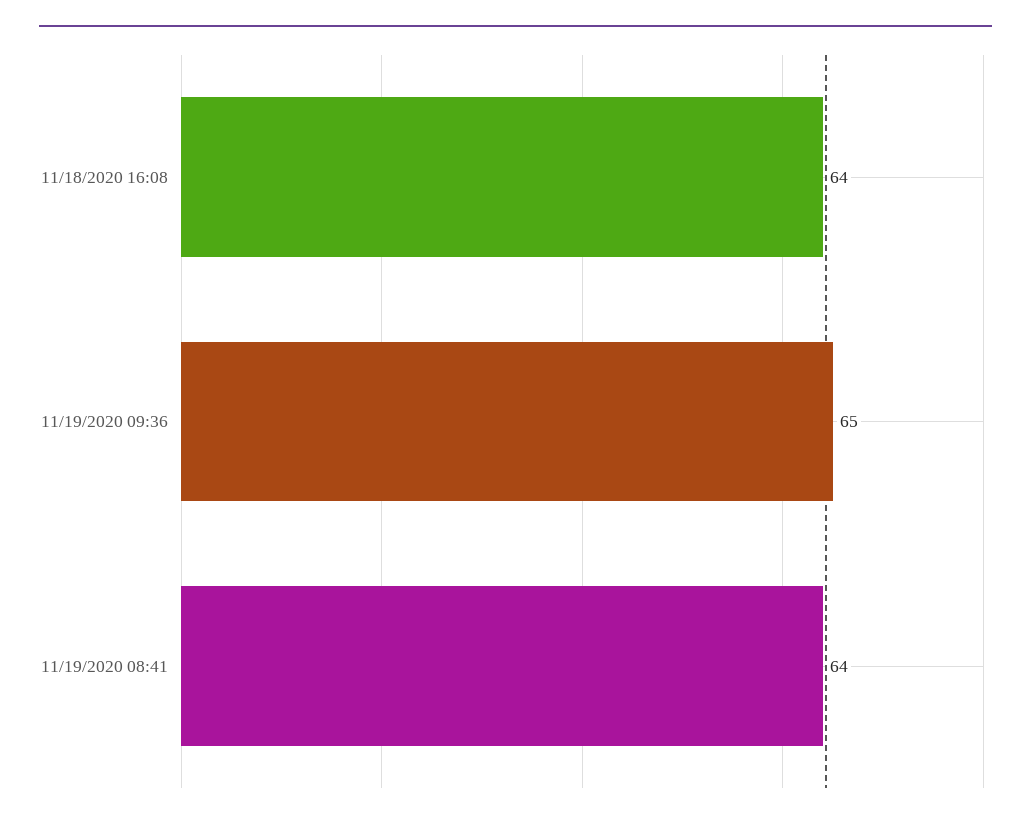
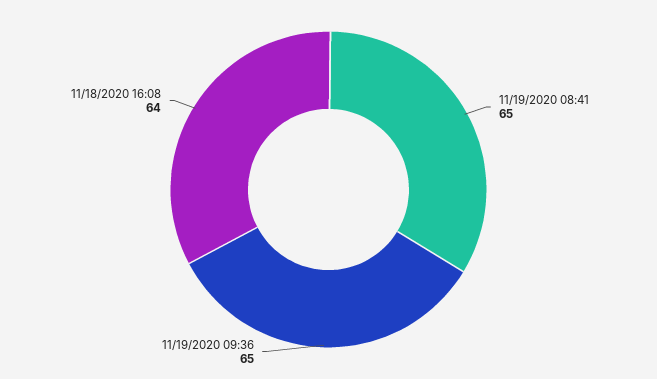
11/19/2020 08:41: 64 -> 65

